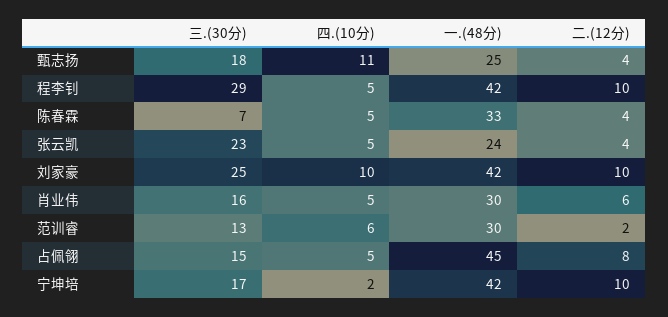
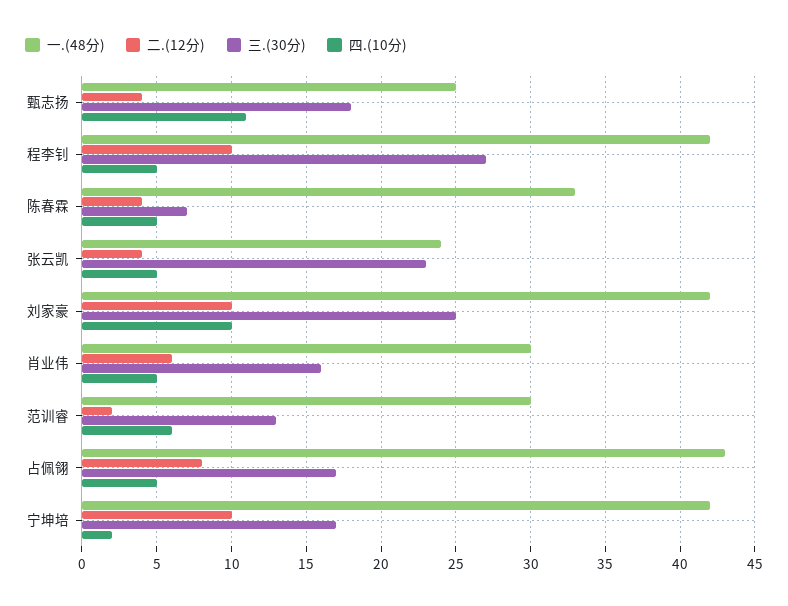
三.(30分), 程李钊: 29 -> 27
三.(30分), 占佩翎: 15 -> 17
一.(48分), 占佩翎: 45 -> 43

